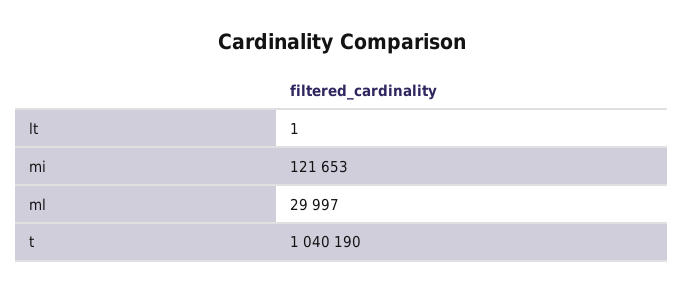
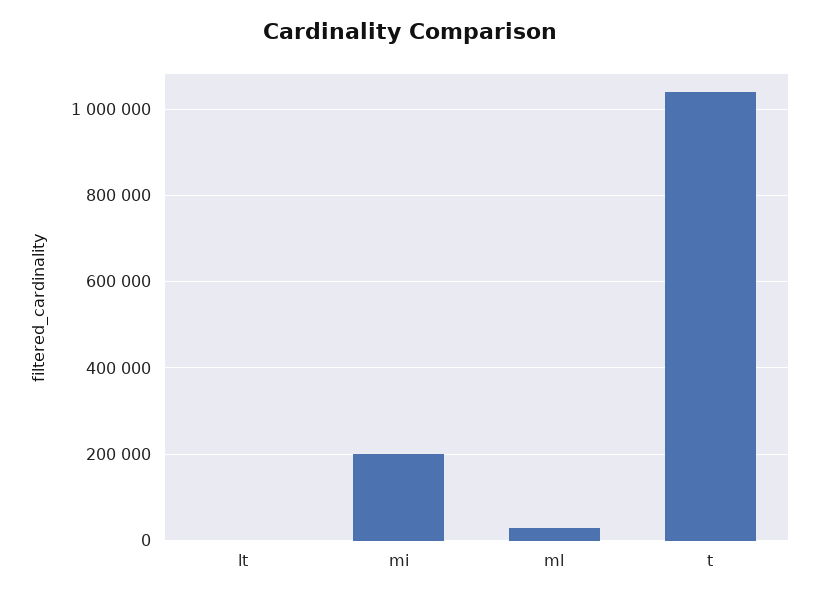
mi: 121653 -> 200000

